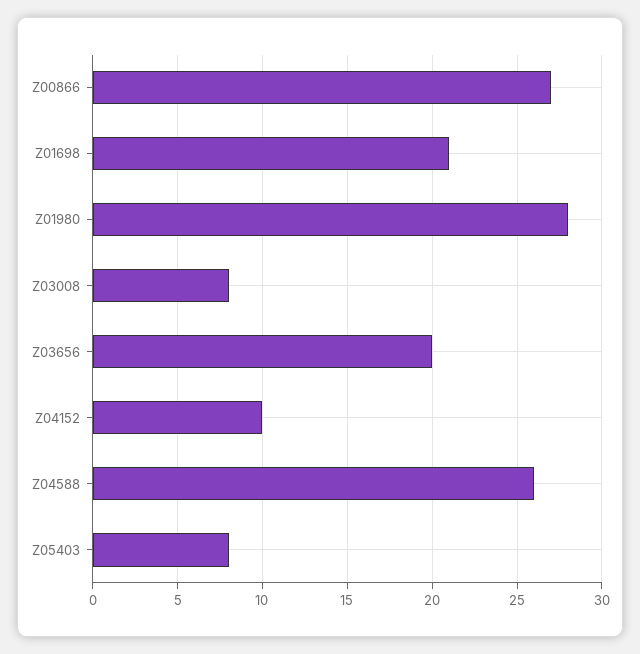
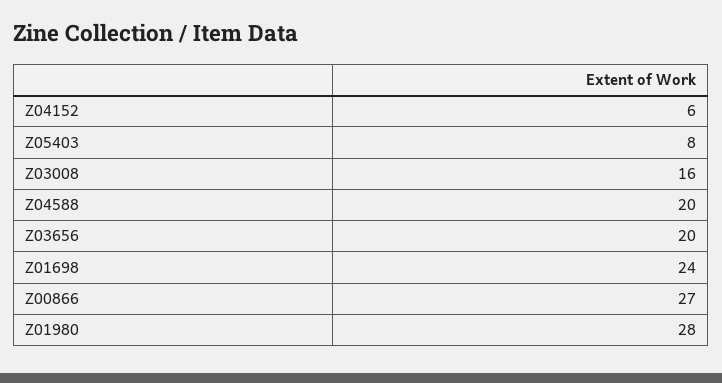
Z01698: 21 -> 24
Z03008: 8 -> 16
Z04152: 10 -> 6
Z04588: 26 -> 20

